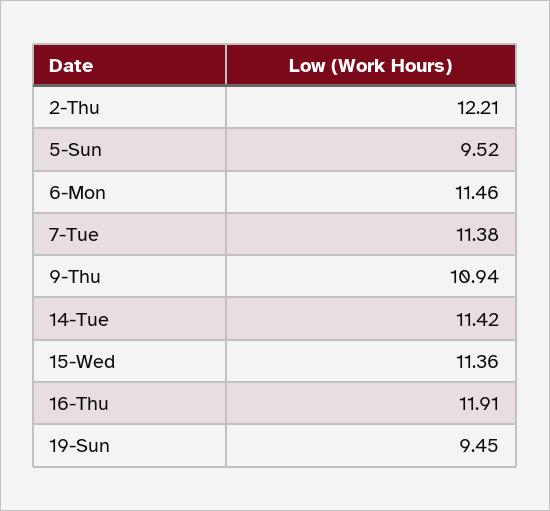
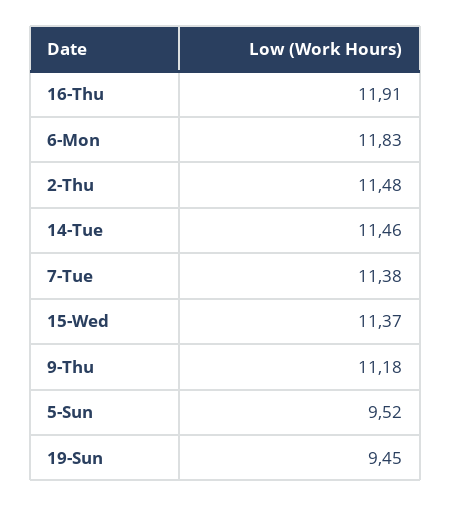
2-Thu: 12.21 -> 11.48
6-Mon: 11.46 -> 11.83
9-Thu: 10.94 -> 11.18
14-Tue: 11.42 -> 11.46
15-Wed: 11.36 -> 11.37

